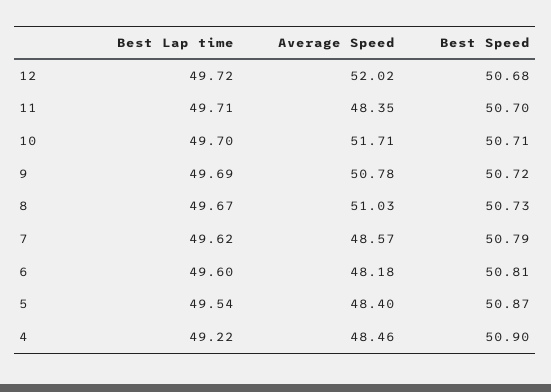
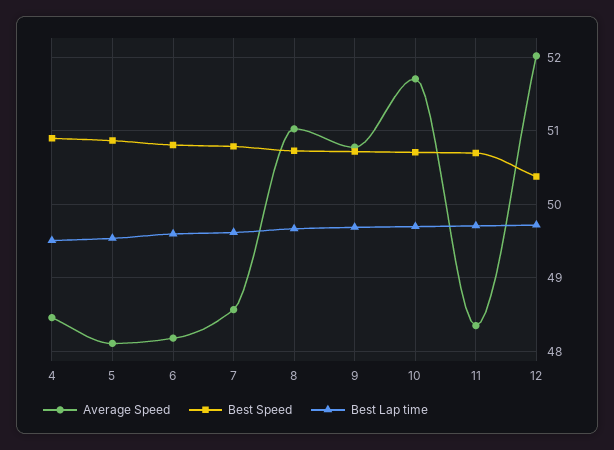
Best Speed, 12: 50.68 -> 50.4
Average Speed, 5: 48.4 -> 48.1
Best Lap time, 4: 49.22 -> 49.5

